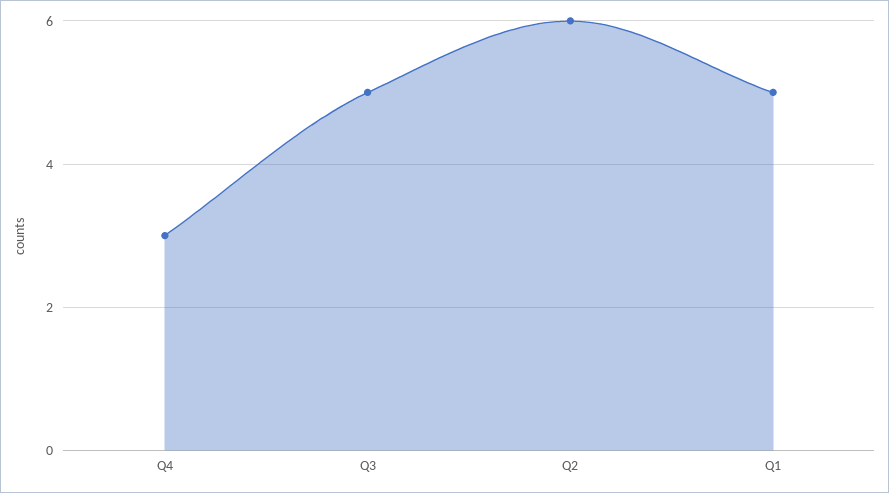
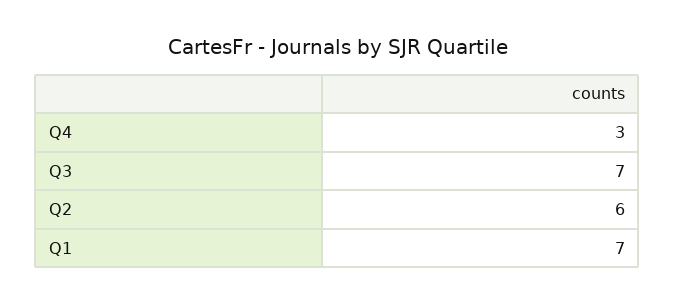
Q3: 5 -> 7
Q1: 5 -> 7

